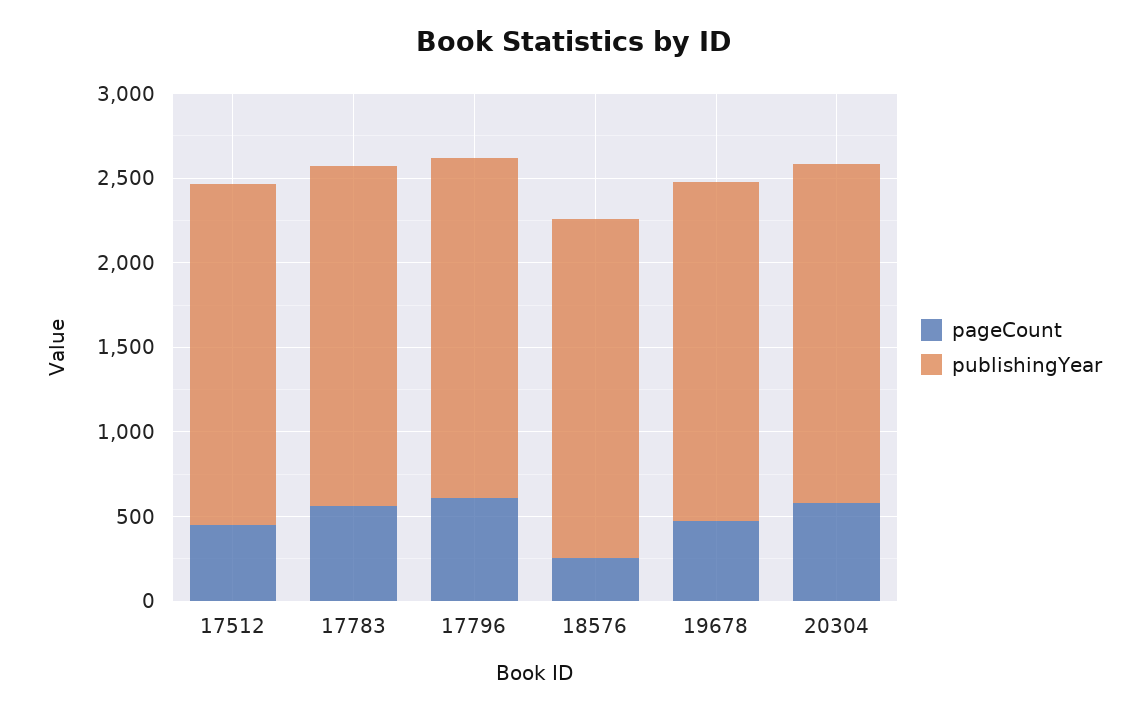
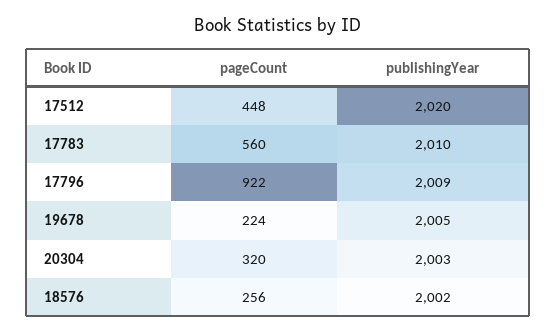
pageCount, 17796: 600 -> 922
pageCount, 19678: 500 -> 224
pageCount, 20304: 600 -> 320

